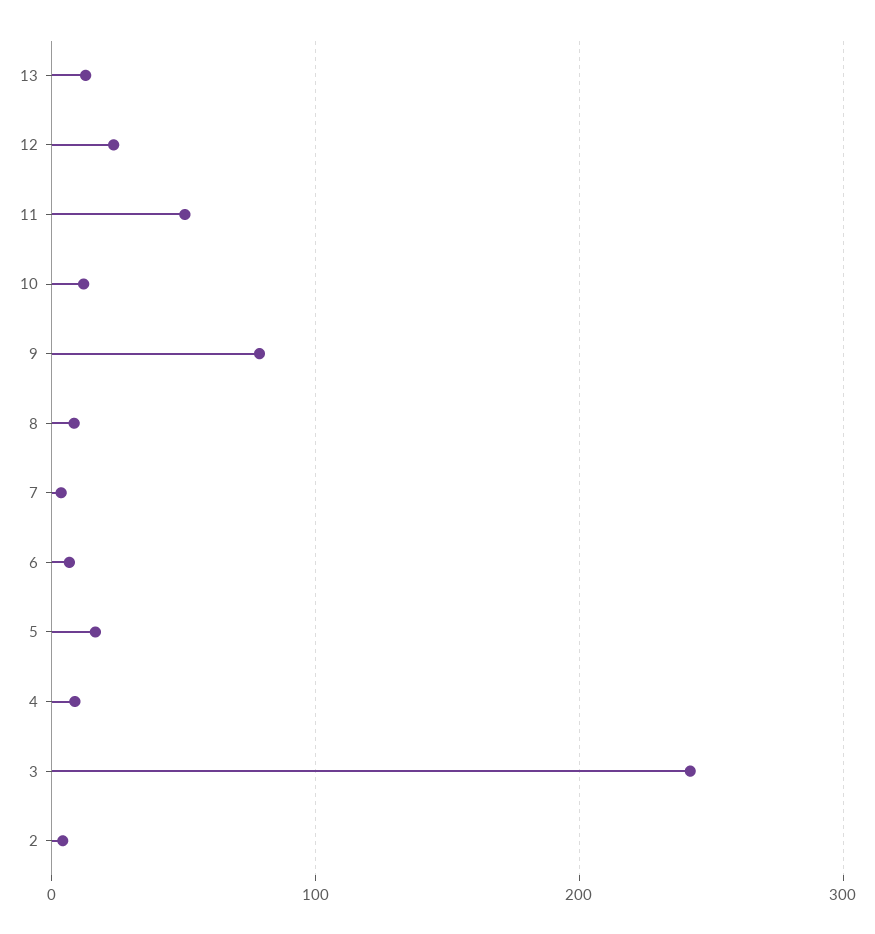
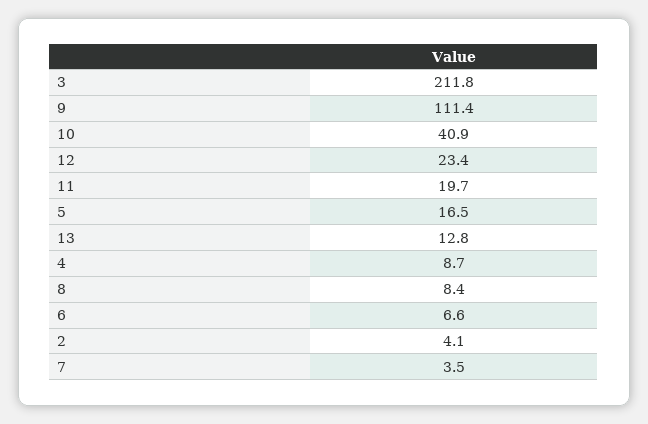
11: 50 -> 19.7
10: 10 -> 40.9
9: 80 -> 111.4
3: 240 -> 211.8

